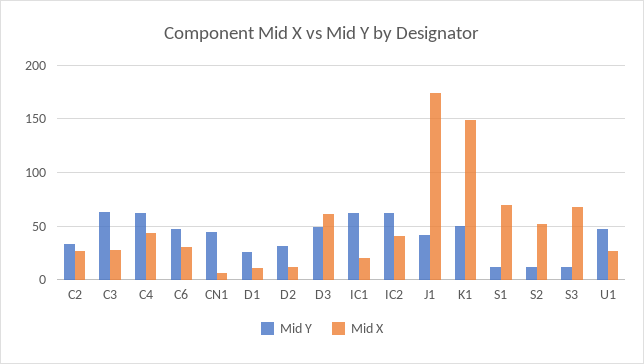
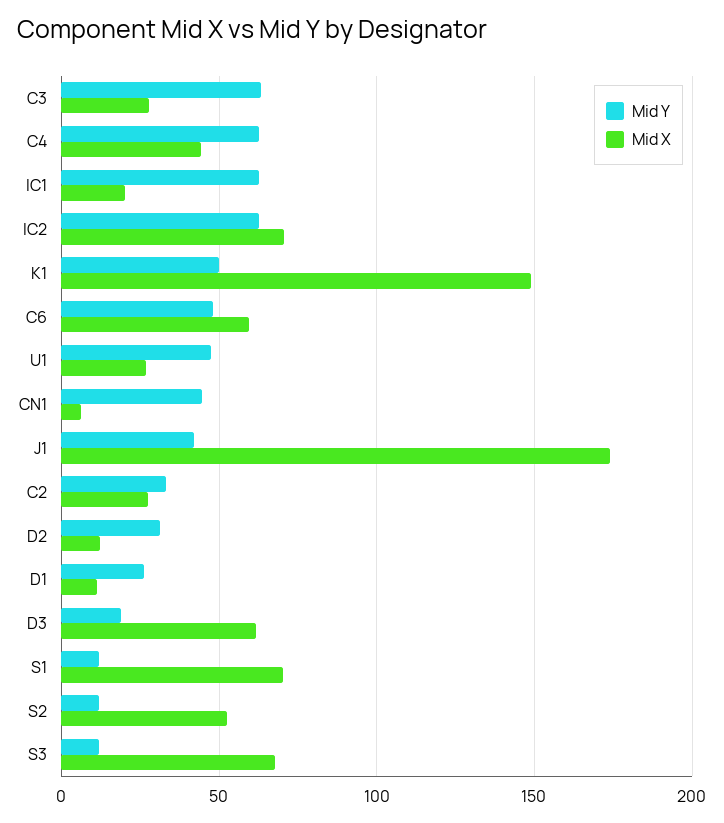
Mid X, C6: 30 -> 60
Mid Y, D3: 50 -> 20
Mid X, IC2: 40 -> 70

